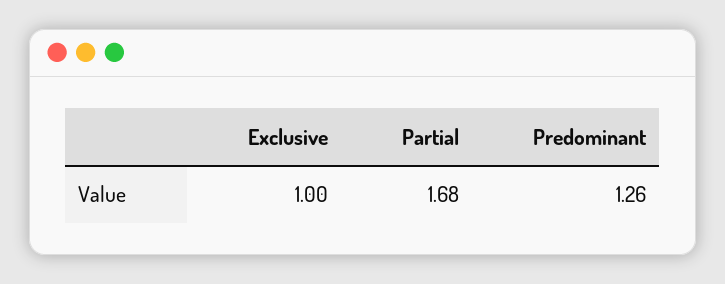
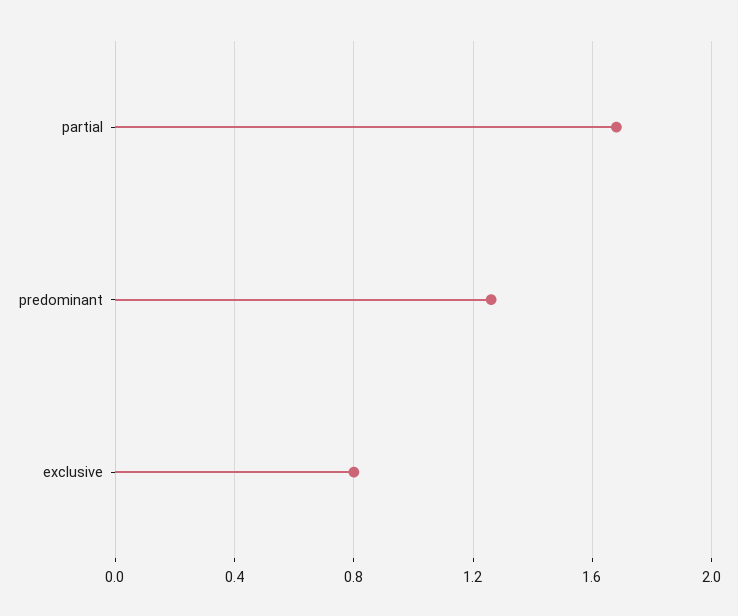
Exclusive: 1 -> 0.8

